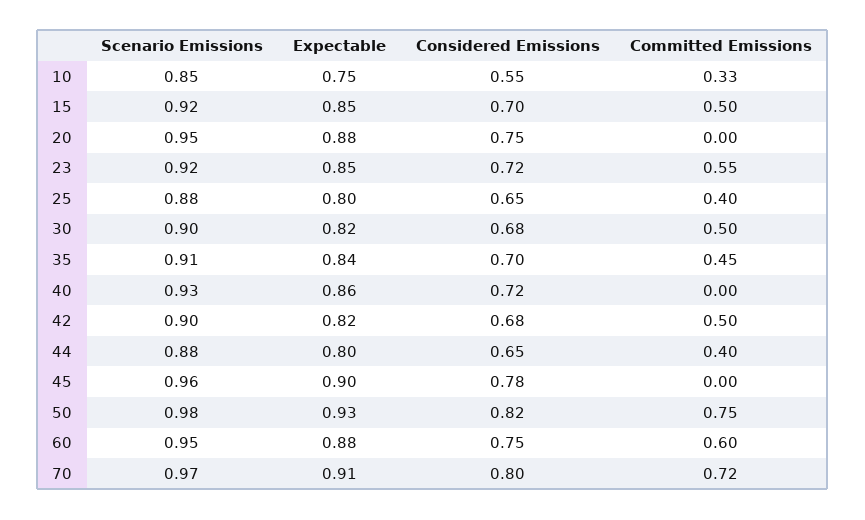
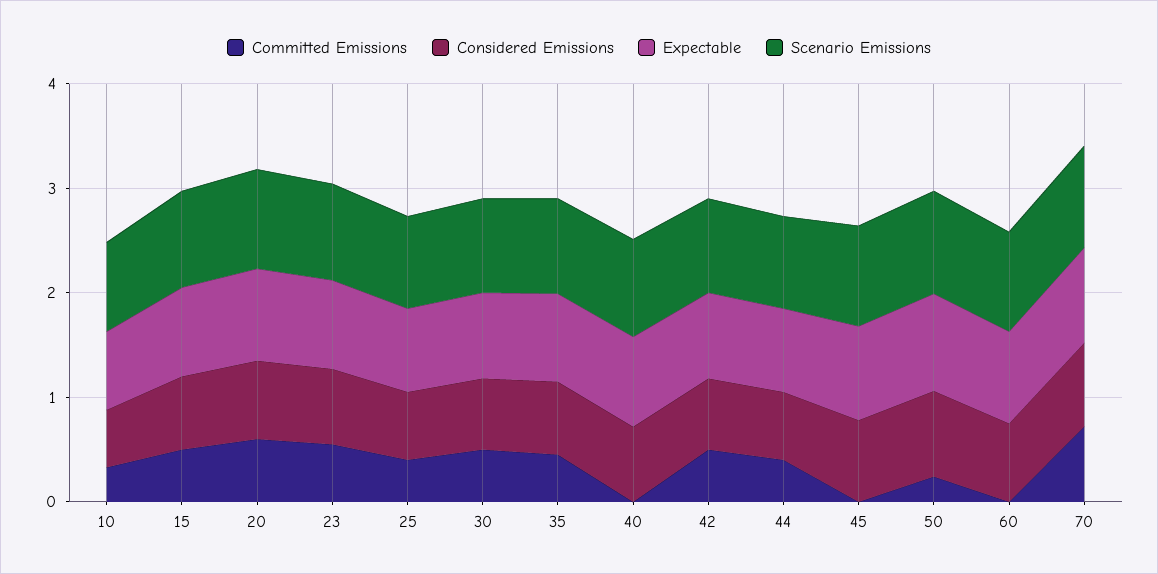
Committed Emissions, 20: 0 -> 0.6
Committed Emissions, 50: 0.75 -> 0.2
Committed Emissions, 60: 0.6 -> 0

